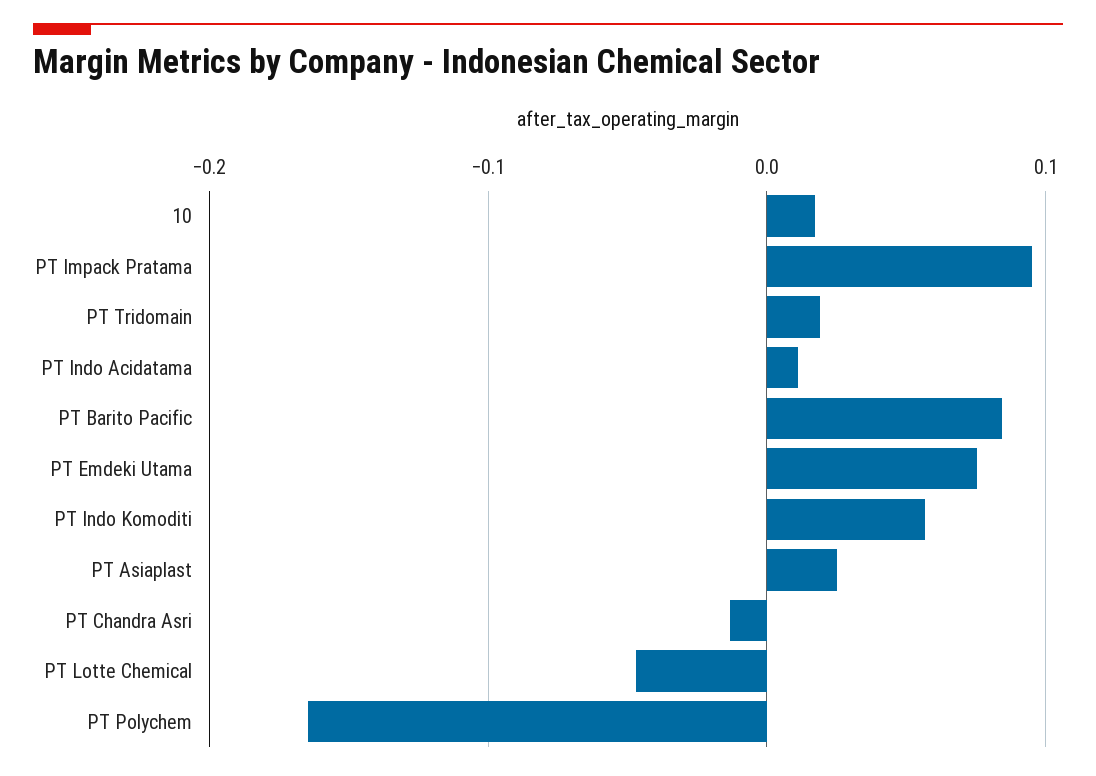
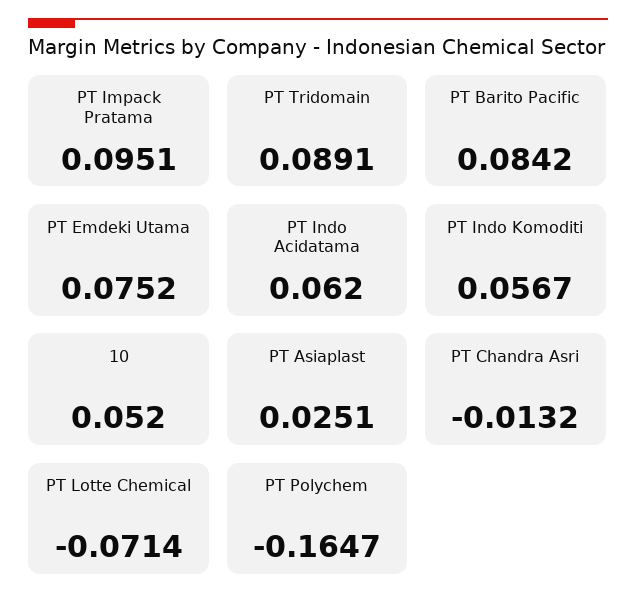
10: 0.02 -> 0.052
PT Tridomain: 0.02 -> 0.0891
PT Indo Acidatama: 0.01 -> 0.062
PT Lotte Chemical: -0.05 -> -0.0714

